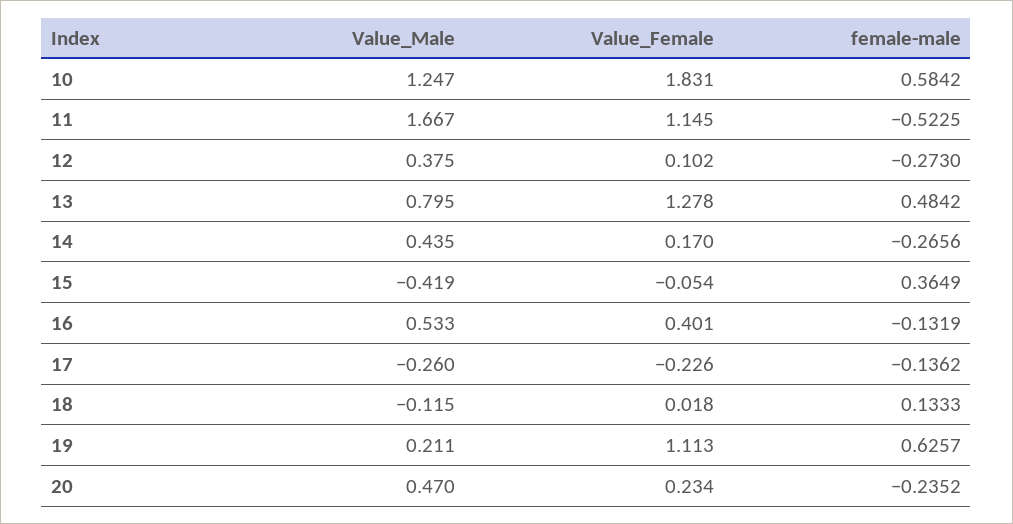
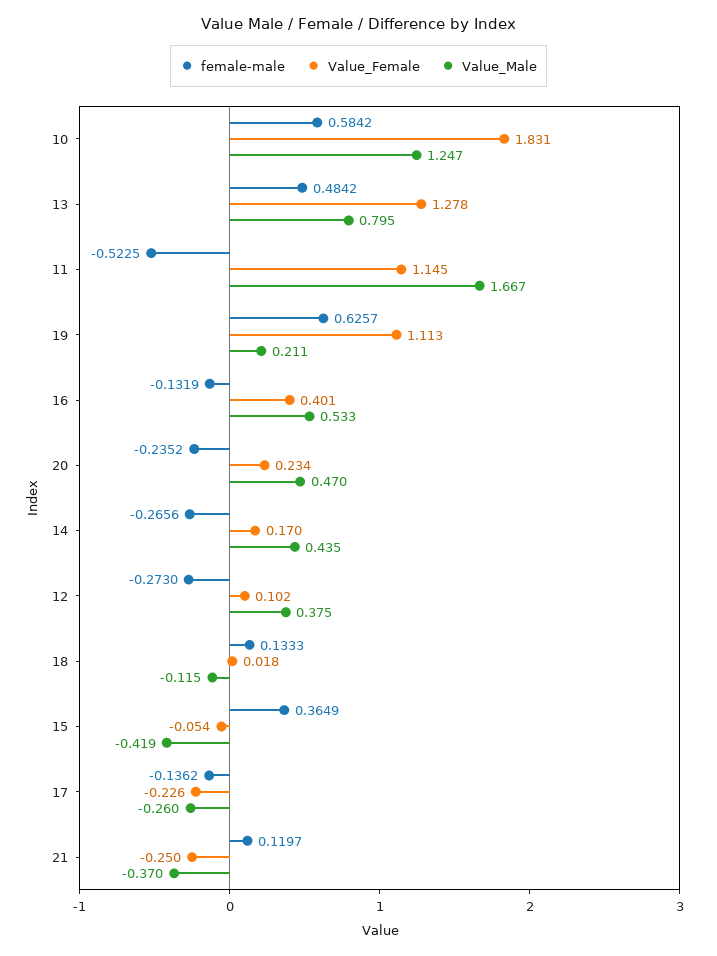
female-male, 21: none -> 0.1197
Value_Female, 21: none -> -0.25
Value_Male, 21: none -> -0.37

